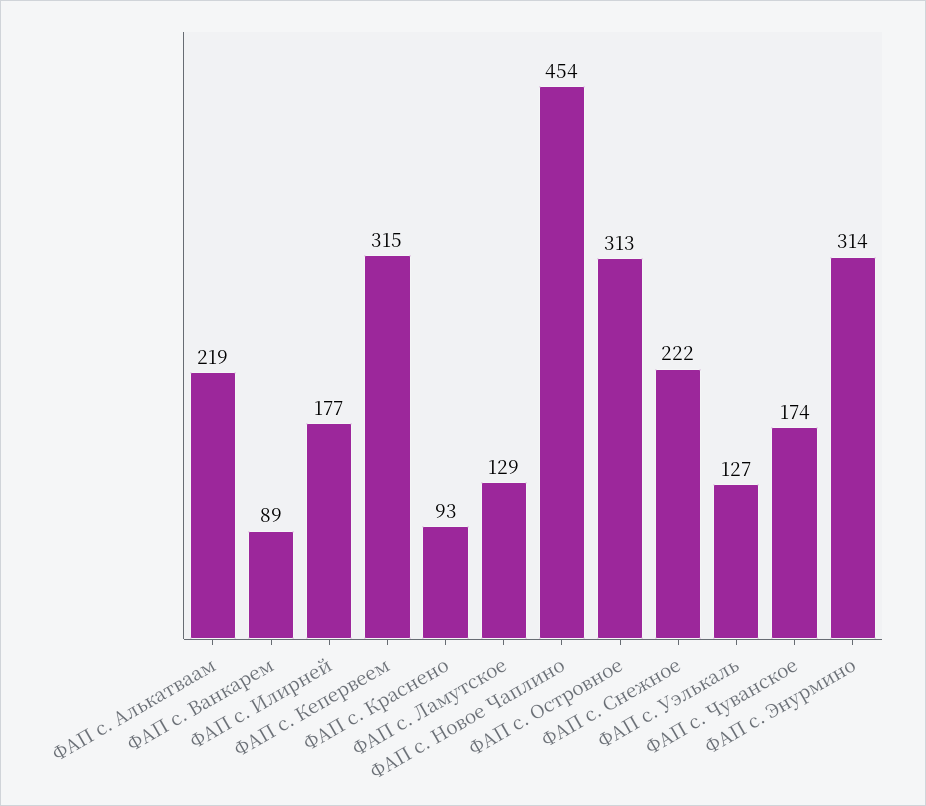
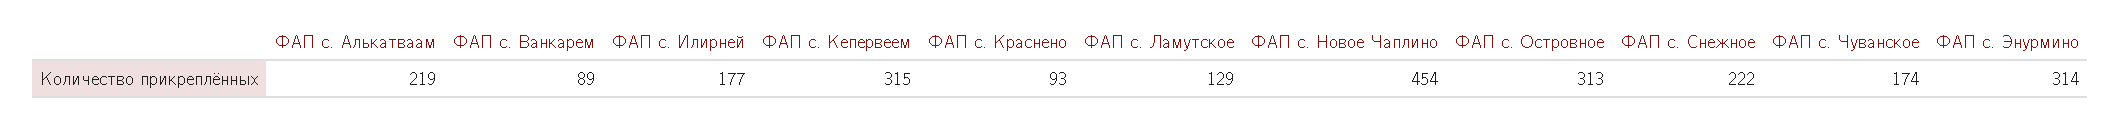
ФАП с. Уэлькаль: 127 -> none

